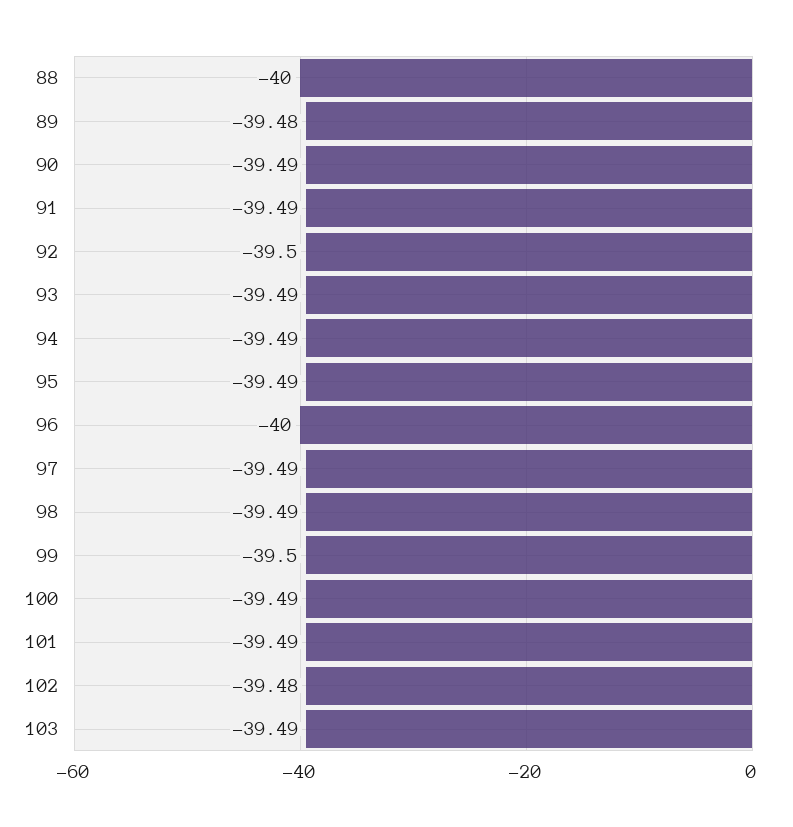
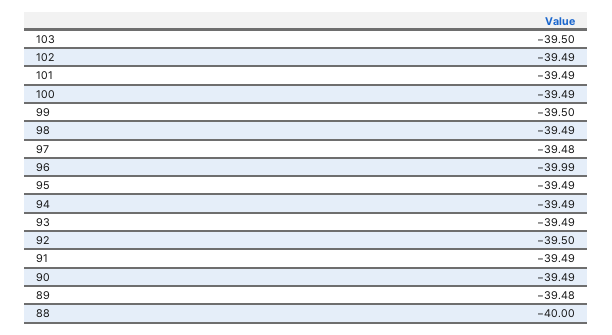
96: -40 -> -39.99
97: -39.49 -> -39.48
102: -39.48 -> -39.49
103: -39.49 -> -39.5

